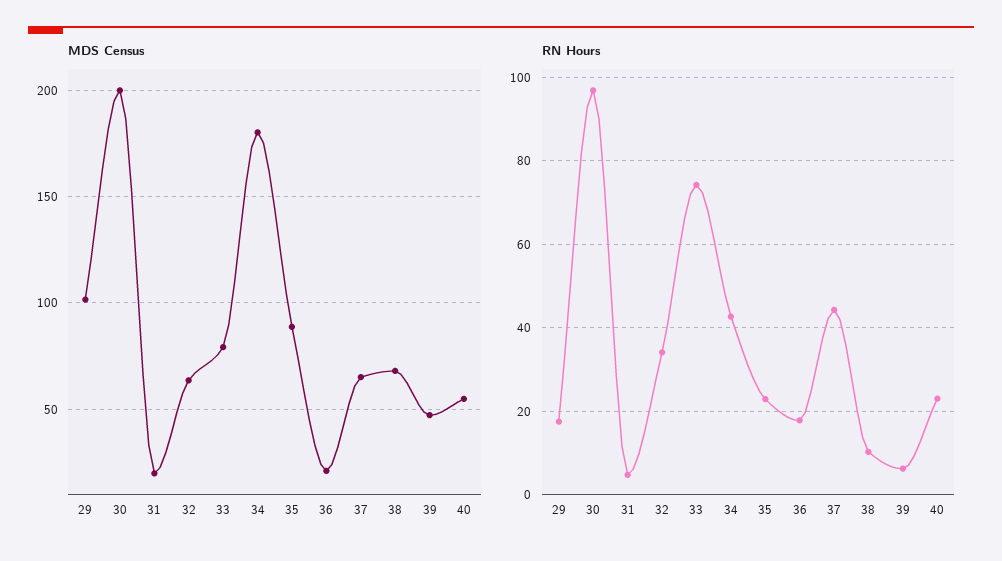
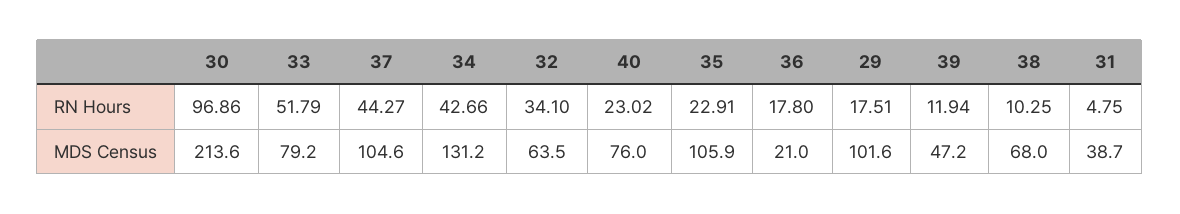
MDS Census, 30: 200 -> 213.6
MDS Census, 31: 20 -> 38.7
MDS Census, 34: 180 -> 131.2
MDS Census, 35: 90 -> 105.9
MDS Census, 37: 65 -> 104.6
MDS Census, 40: 55 -> 76
RN Hours, 33: 74 -> 51.79
RN Hours, 39: 6 -> 11.94

